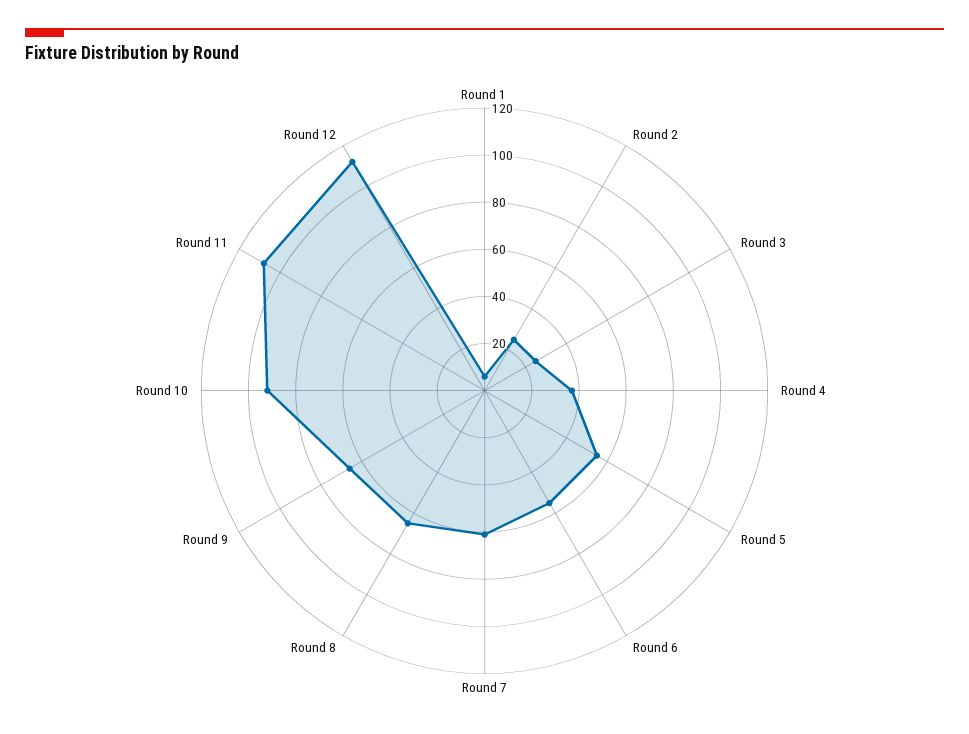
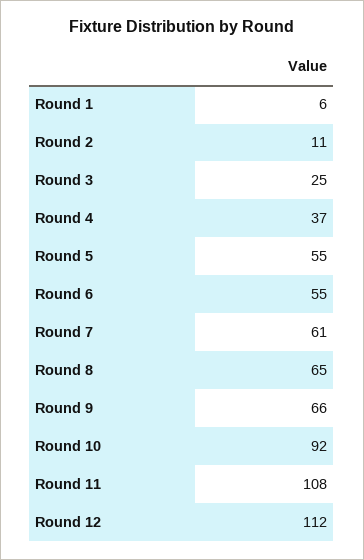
Round 2: 25 -> 11

